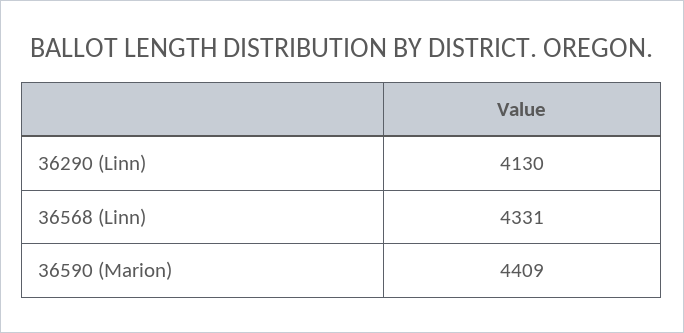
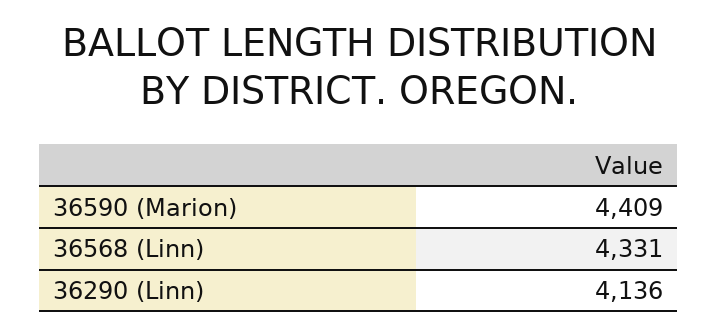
36290 (Linn): 4130 -> 4136

